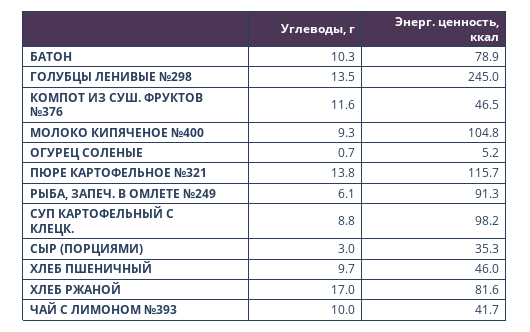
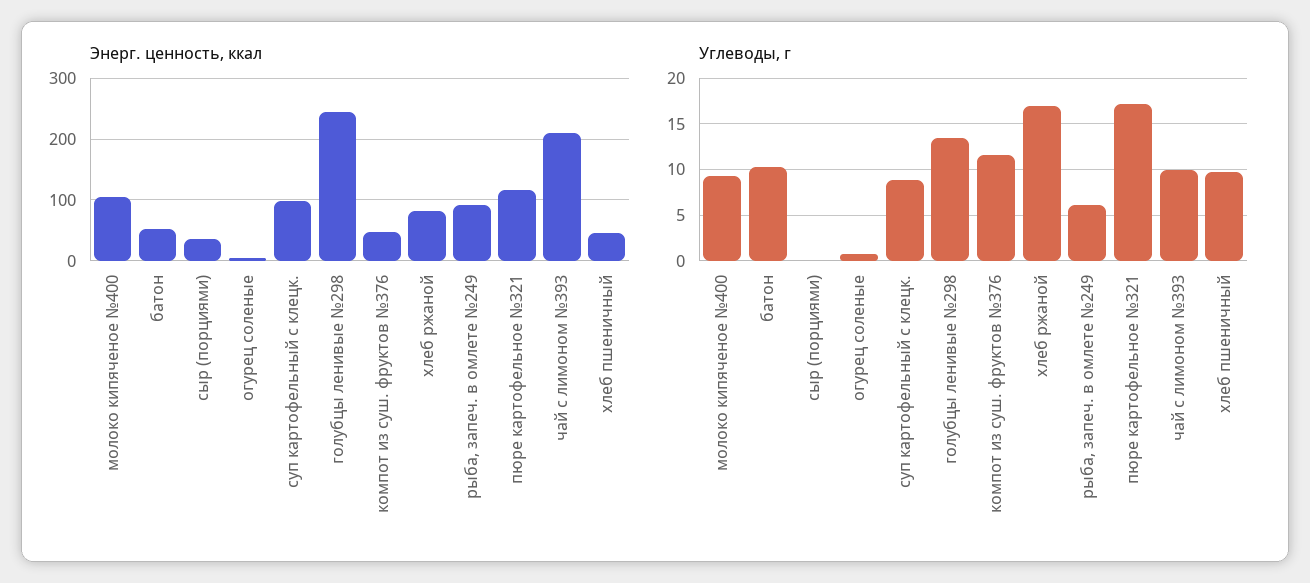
Энерг. ценность, ккал, БАТОН: 78.9 -> 50
Углеводы, г, ПЮРЕ КАРТОФЕЛЬНОЕ №321: 13.8 -> 17
Углеводы, г, СЫР (ПОРЦИЯМИ): 3 -> 0
Энерг. ценность, ккал, ЧАЙ С ЛИМОНОМ №393: 41.7 -> 210

